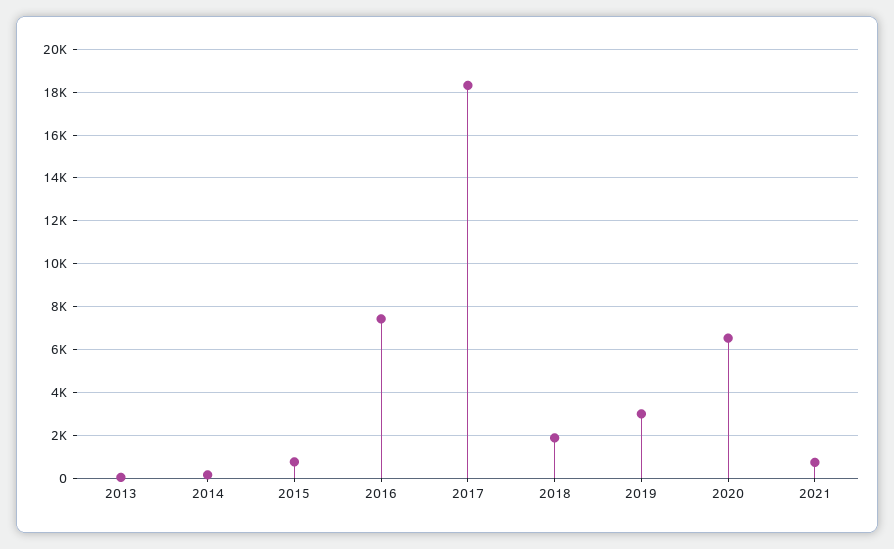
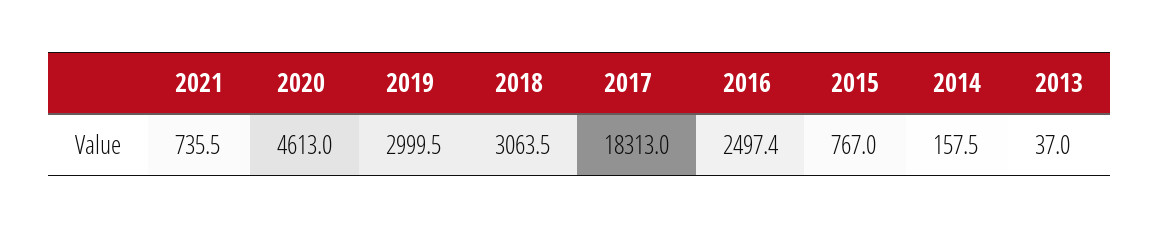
2016: 7500 -> 2497.4
2018: 2000 -> 3063.5
2020: 6500 -> 4613

